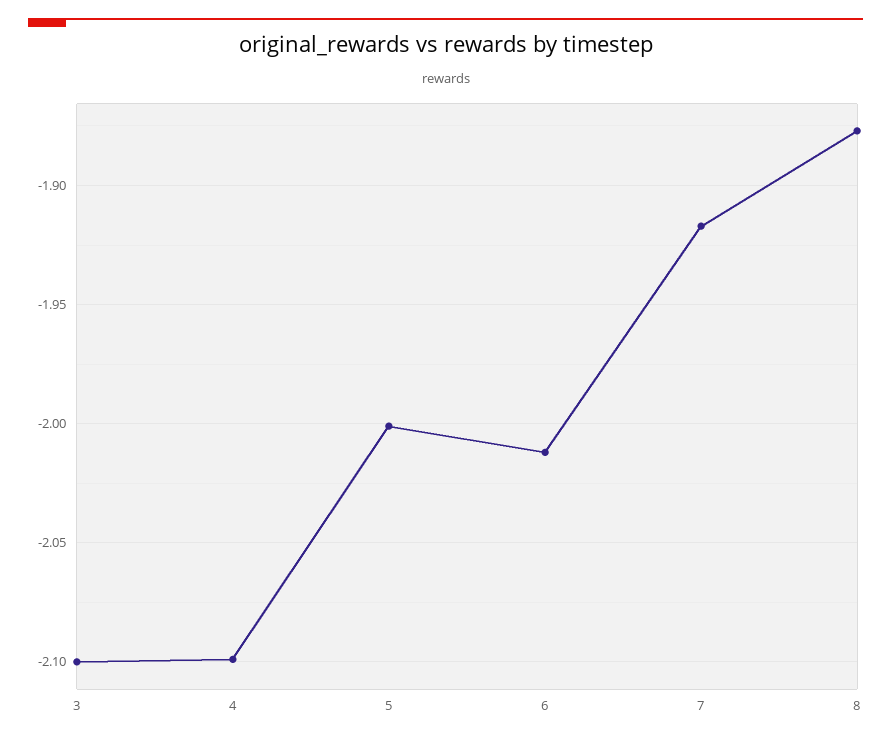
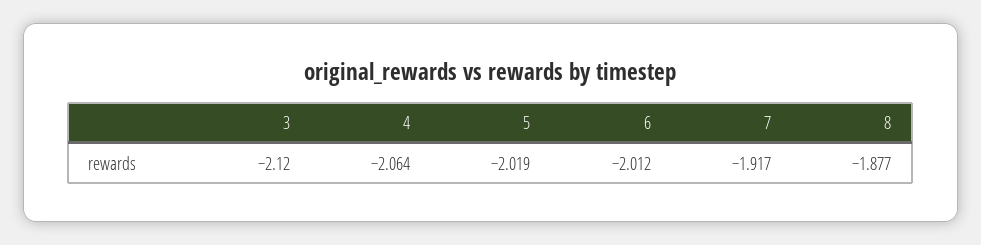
3: -2.1 -> -2.12
4: -2.1 -> -2.064
5: -2 -> -2.019

